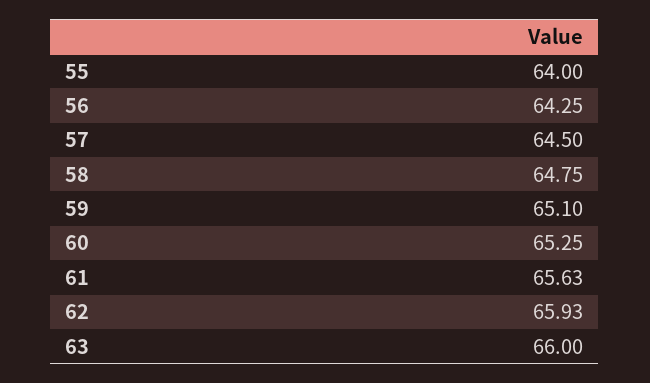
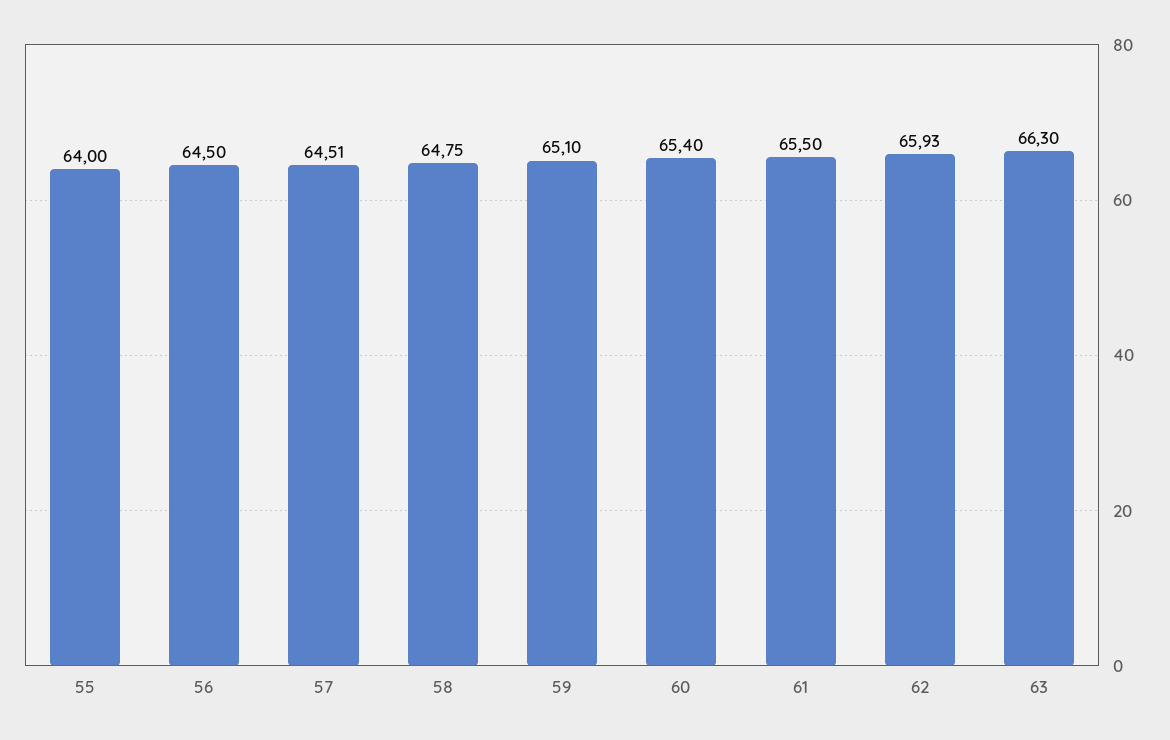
56: 64.25 -> 64.5
57: 64.5 -> 64.51
60: 65.25 -> 65.4
61: 65.63 -> 65.5
63: 66 -> 66.3

